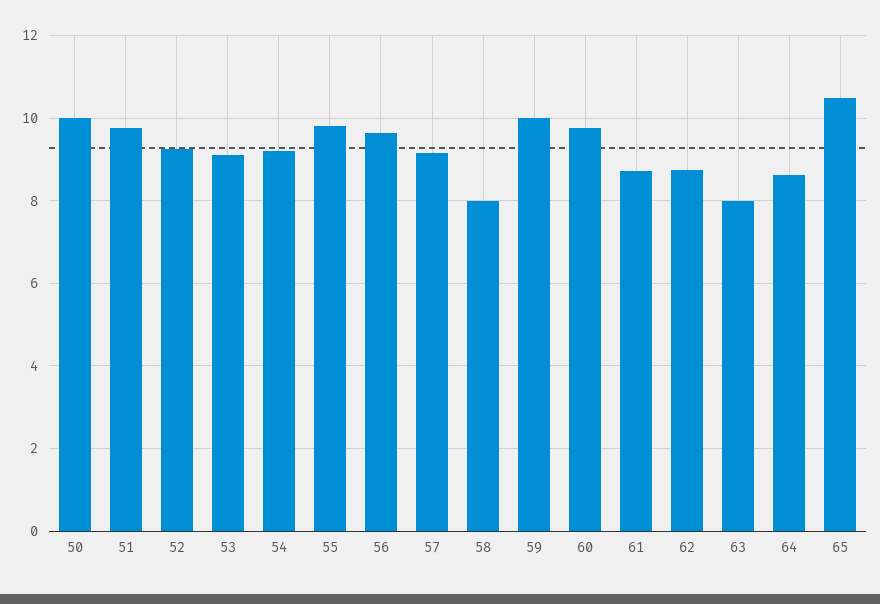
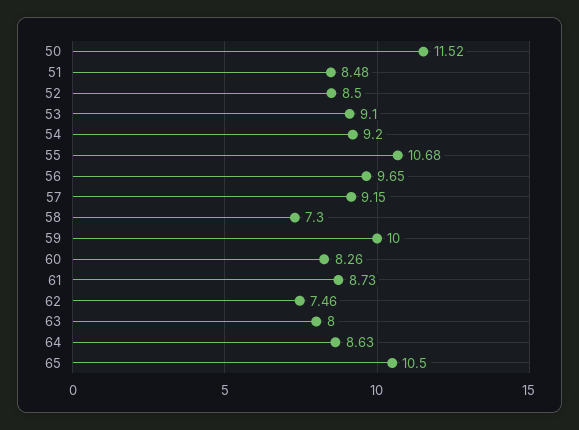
50: 10 -> 11.52
51: 9.8 -> 8.48
52: 9.2 -> 8.5
55: 9.8 -> 10.68
58: 8 -> 7.3
60: 9.8 -> 8.26
62: 8.8 -> 7.46

